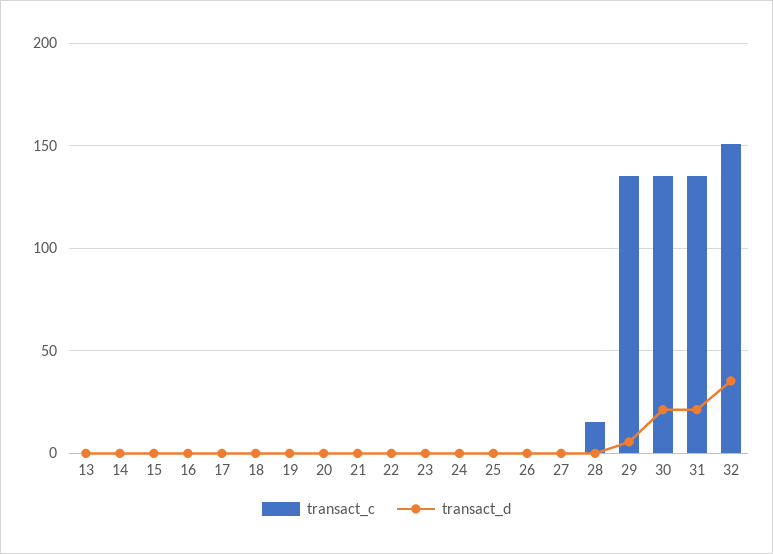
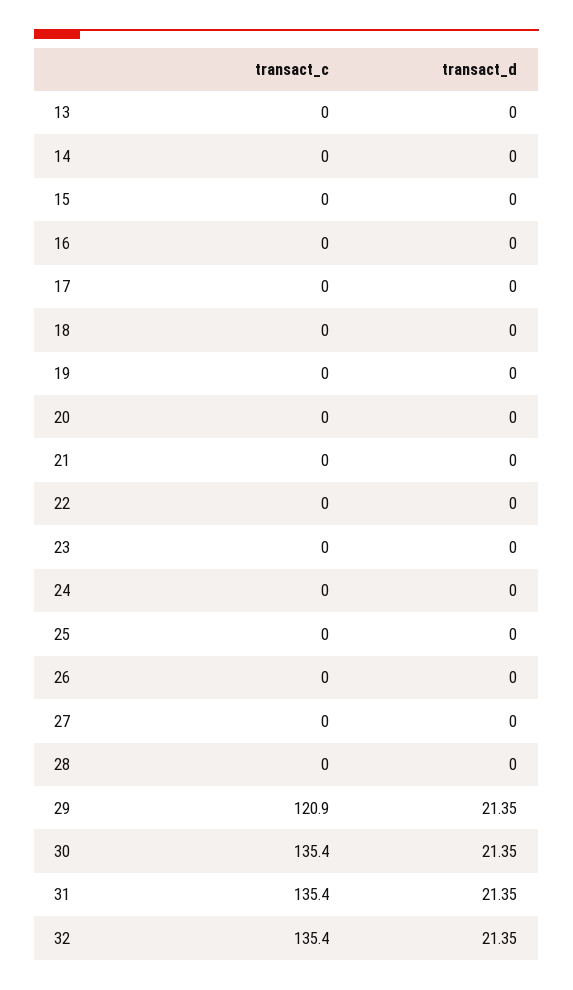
transact_c, 28: 15 -> 0
transact_c, 29: 135 -> 120.9
transact_d, 29: 5 -> 21.35
transact_c, 32: 150 -> 135.4
transact_d, 32: 35 -> 21.35

